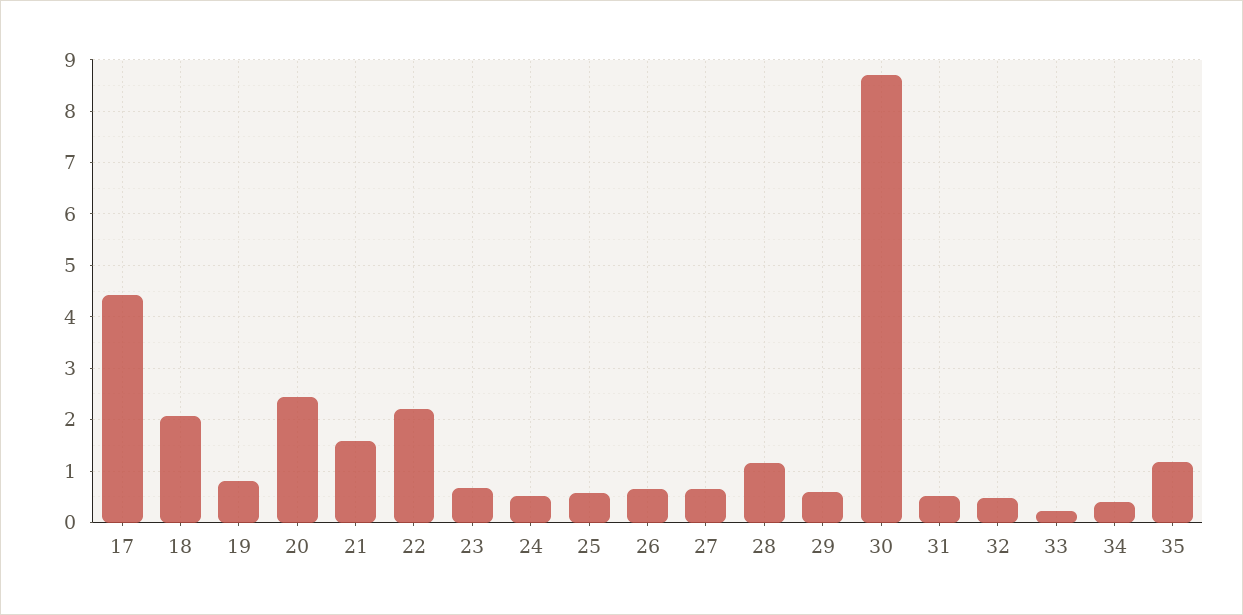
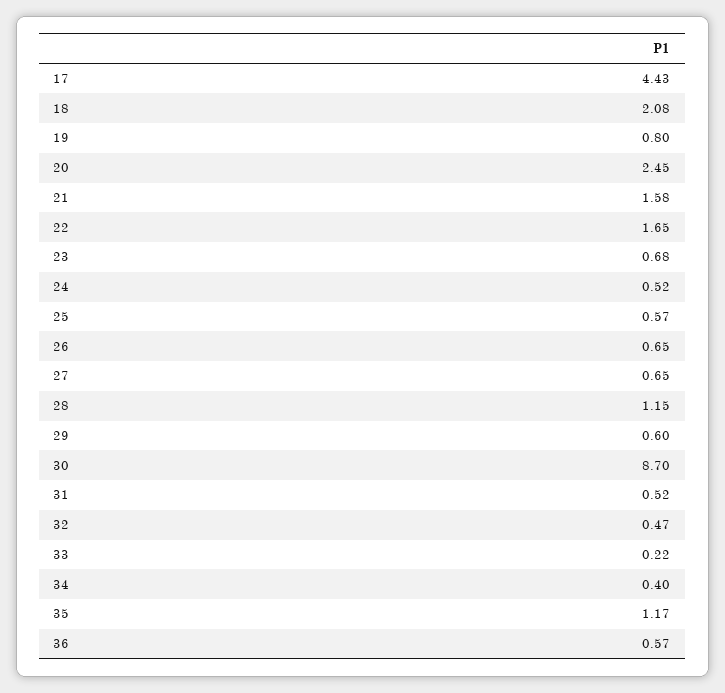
22: 2.2 -> 1.65
36: none -> 0.57

